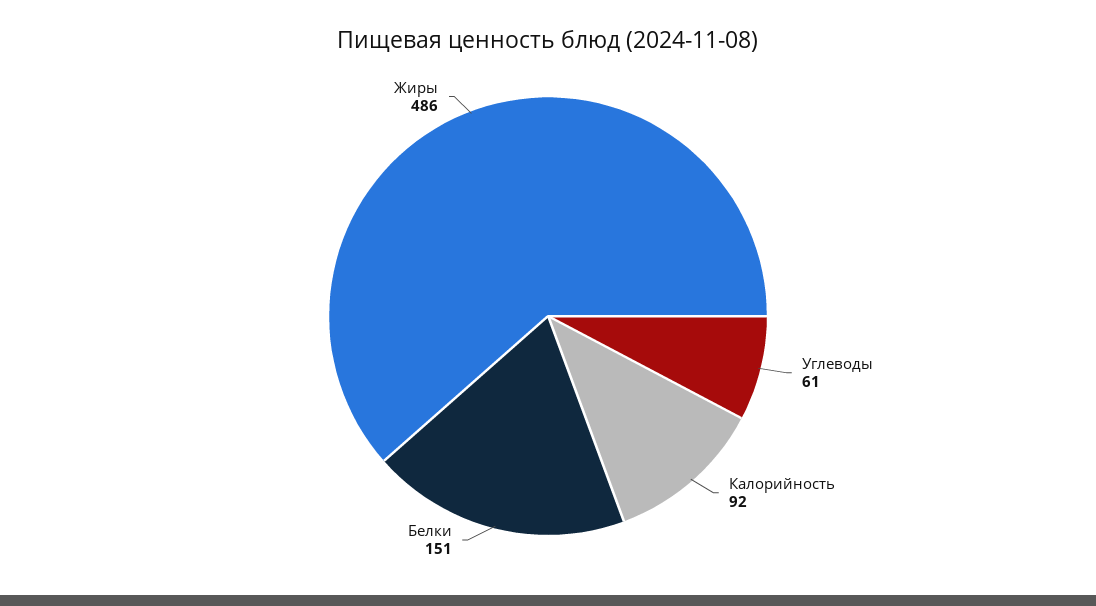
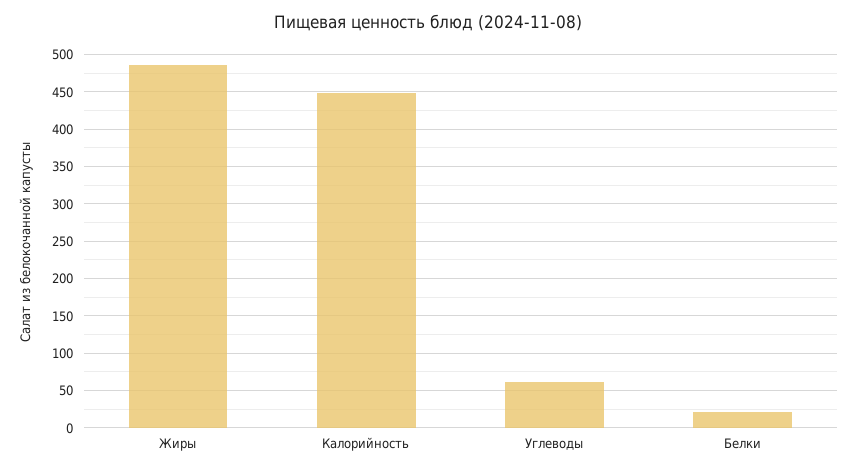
Калорийность: 92 -> 450
Белки: 151 -> 20

